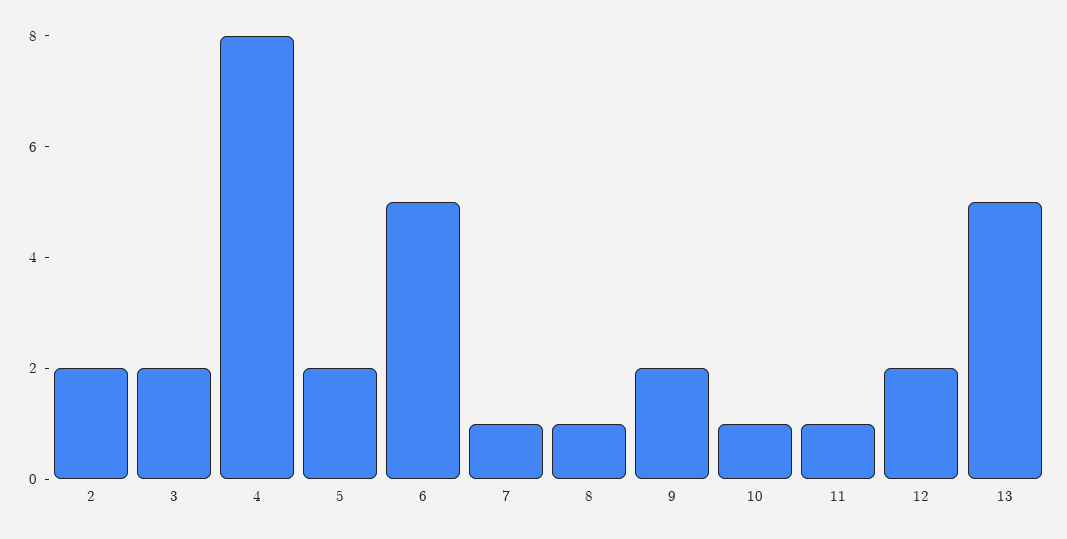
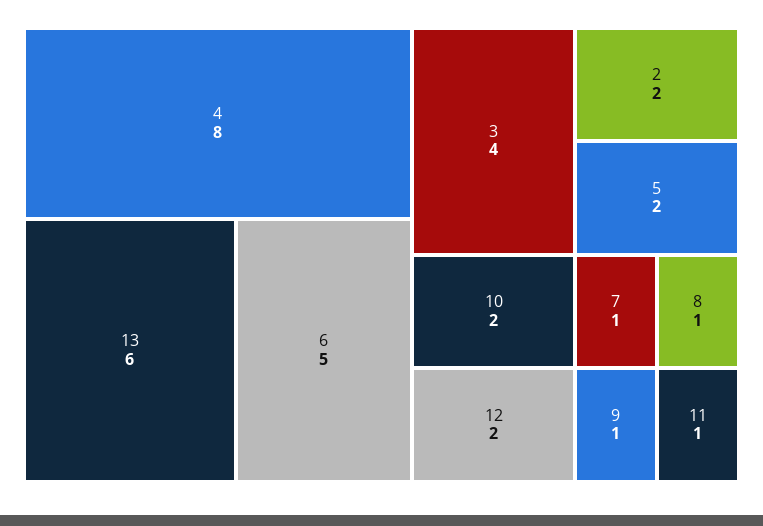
3: 2 -> 4
9: 2 -> 1
10: 1 -> 2
13: 5 -> 6

